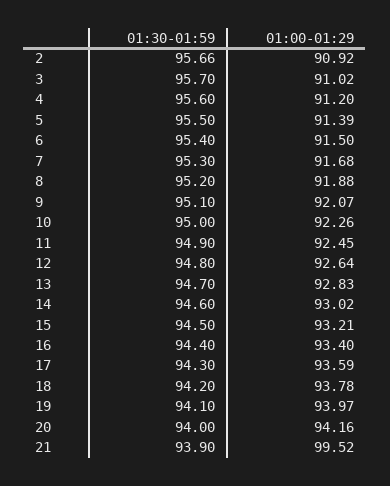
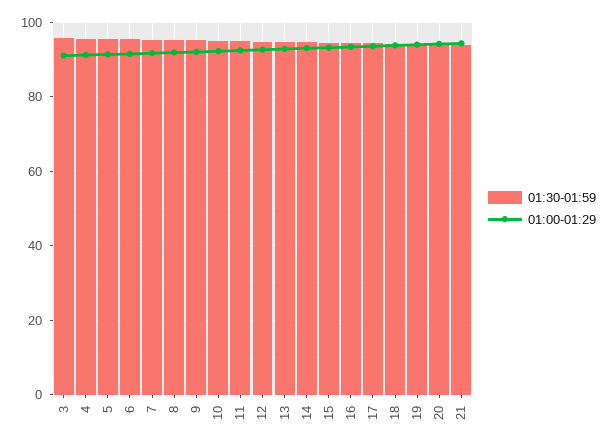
01:30-01:59, 2: 95.66 -> none
01:00-01:29, 2: 90.92 -> none
01:00-01:29, 21: 99.52 -> 94

